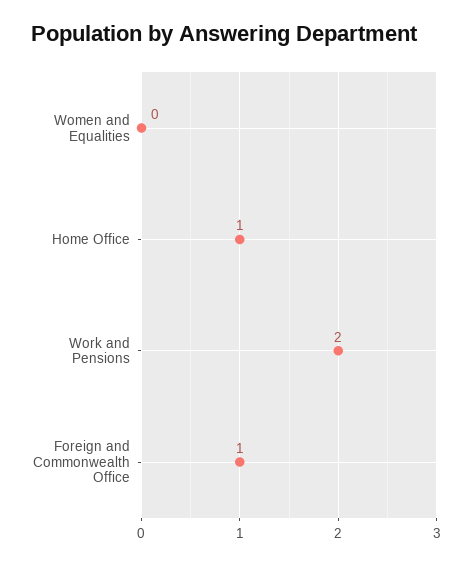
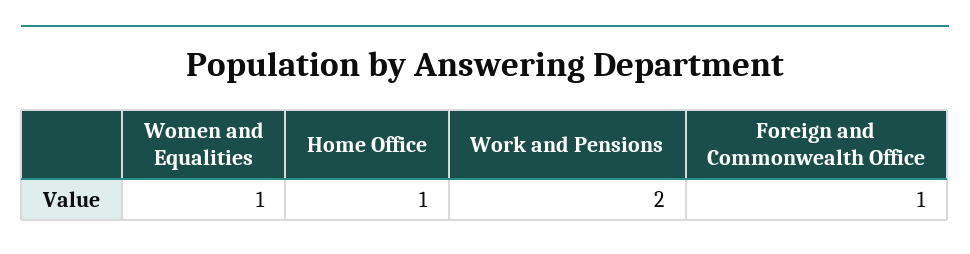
Women and Equalities: 0 -> 1

